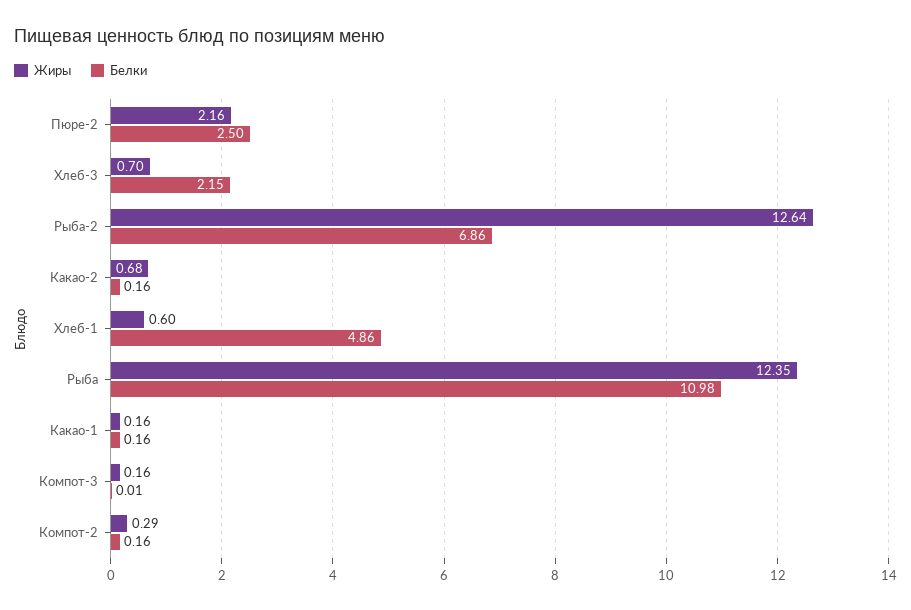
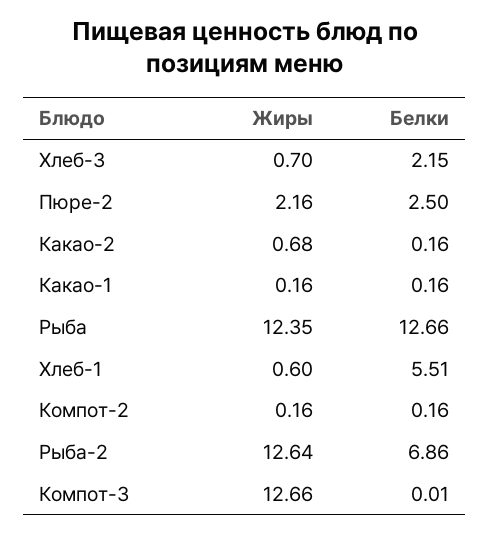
Белки, Хлеб-1: 4.86 -> 5.51
Белки, Рыба: 10.98 -> 12.66
Жиры, Компот-3: 0.16 -> 12.66
Жиры, Компот-2: 0.29 -> 0.16

